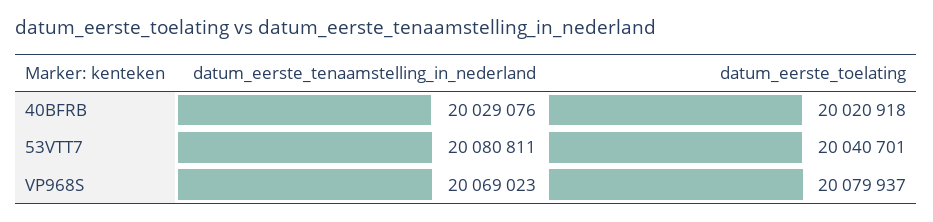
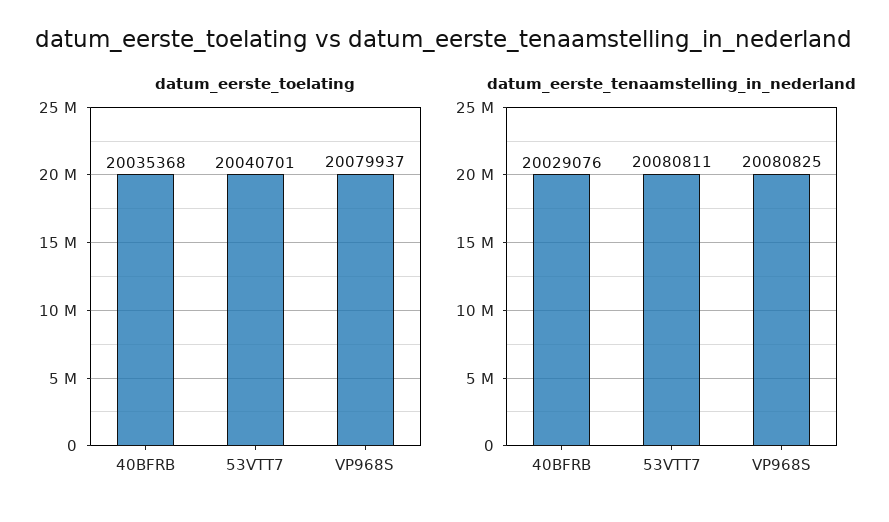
datum_eerste_toelating, 40BFRB: 20020918 -> 20035368
datum_eerste_tenaamstelling_in_nederland, VP968S: 20069023 -> 20080825

